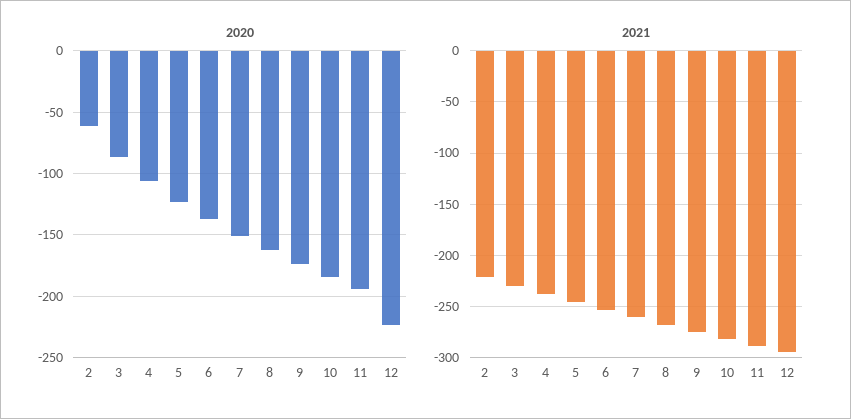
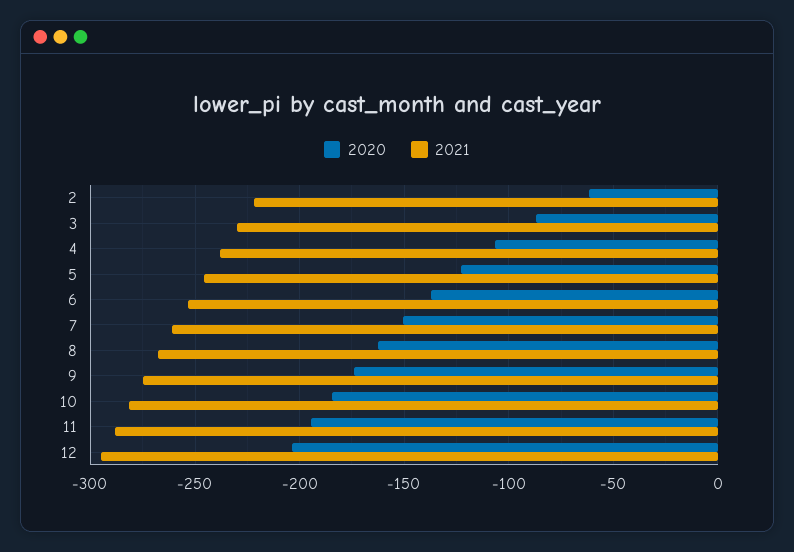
2020, 12: -225 -> -205

